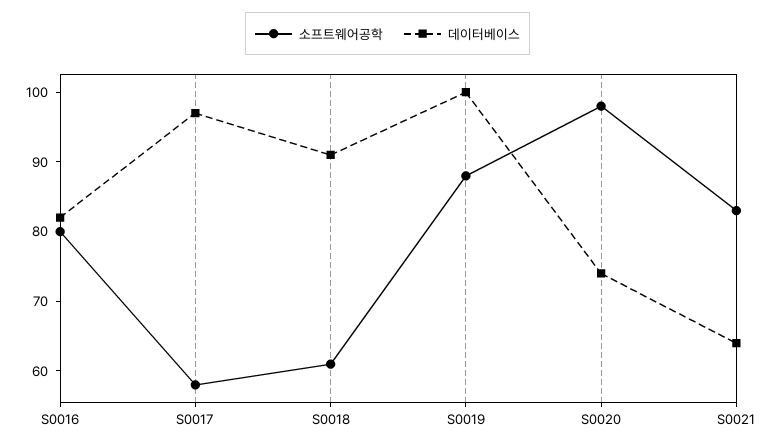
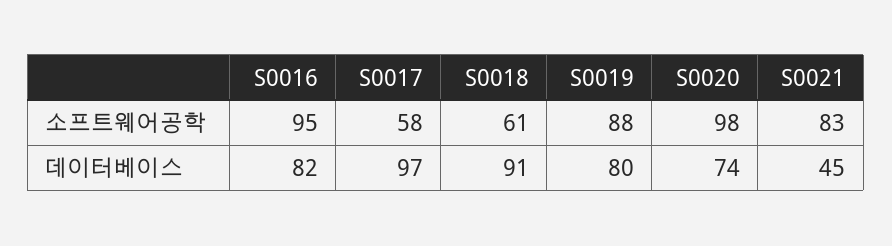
소프트웨어공학, S0016: 80 -> 95
데이터베이스, S0019: 100 -> 80
데이터베이스, S0021: 65 -> 45

